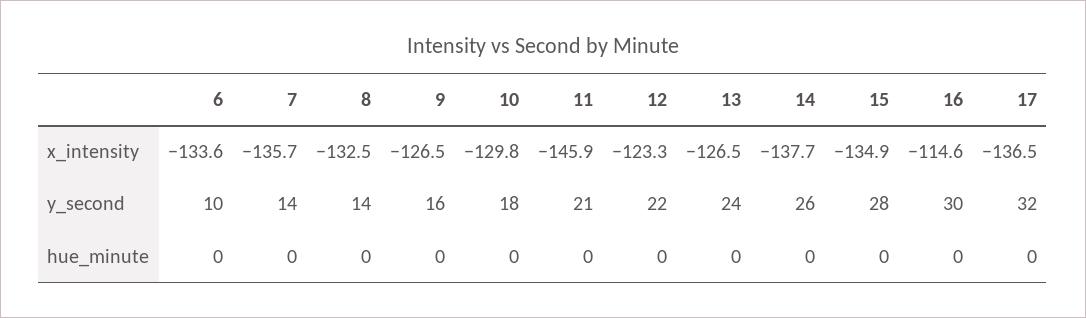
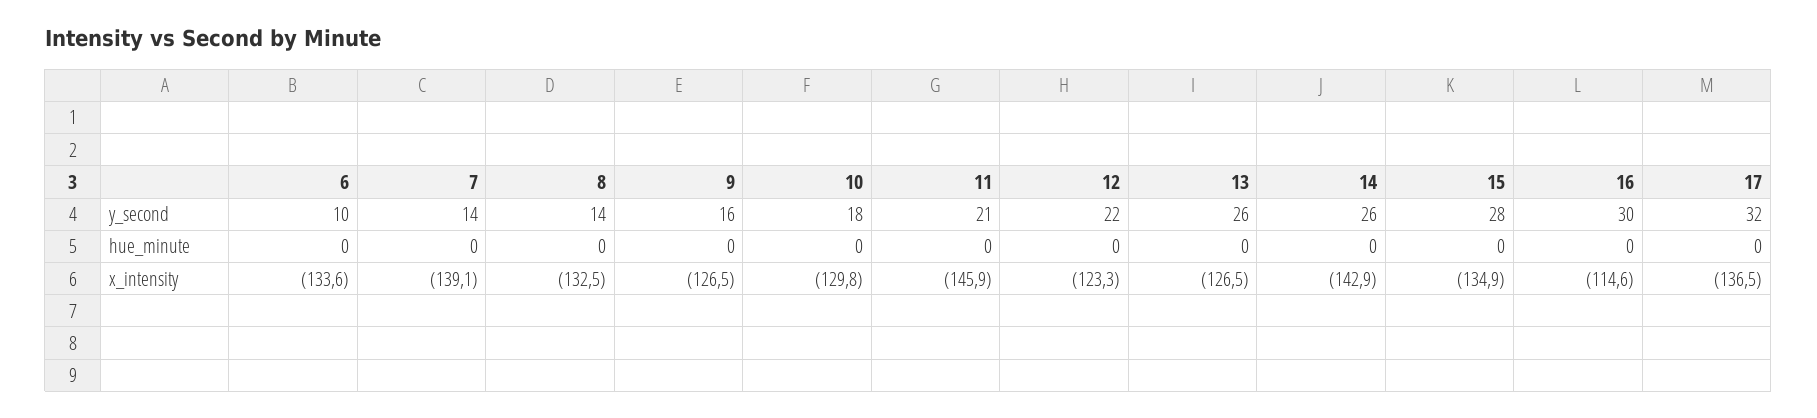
7, x_intensity: -135.7 -> -139.1
14, x_intensity: -137.7 -> -142.9
13, y_second: 24 -> 26

